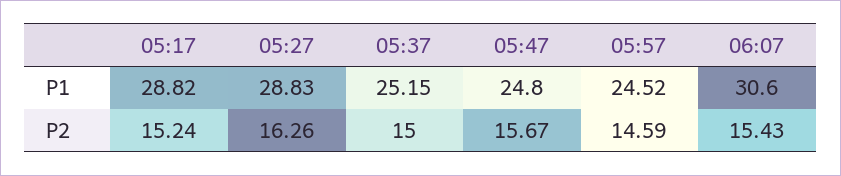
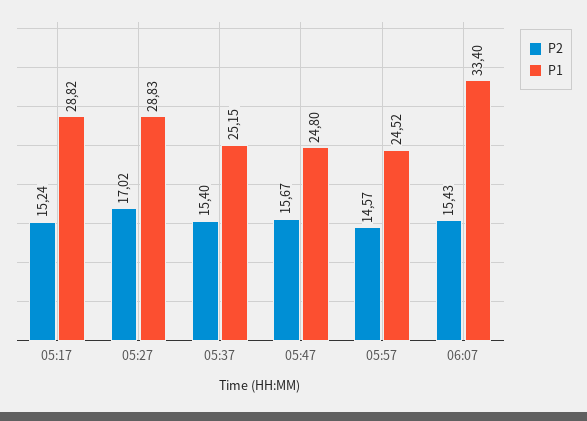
P1, 06:07: 30.6 -> 33.4
P2, 05:27: 16.26 -> 17.02
P2, 05:37: 15 -> 15.4
P2, 05:57: 14.59 -> 14.57

